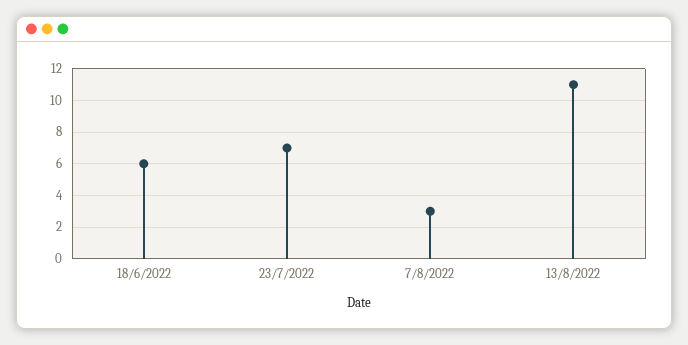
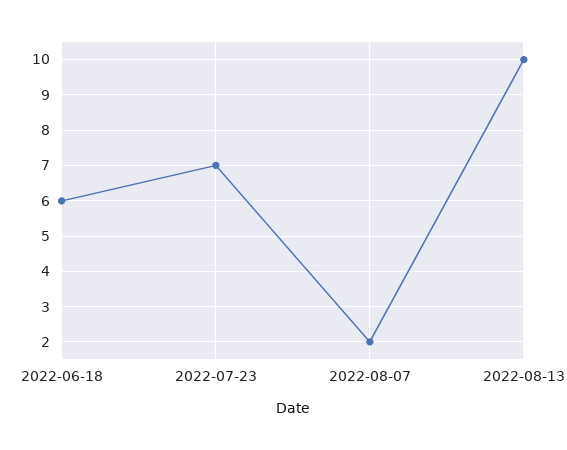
7/8/2022: 3 -> 2
13/8/2022: 11 -> 10

